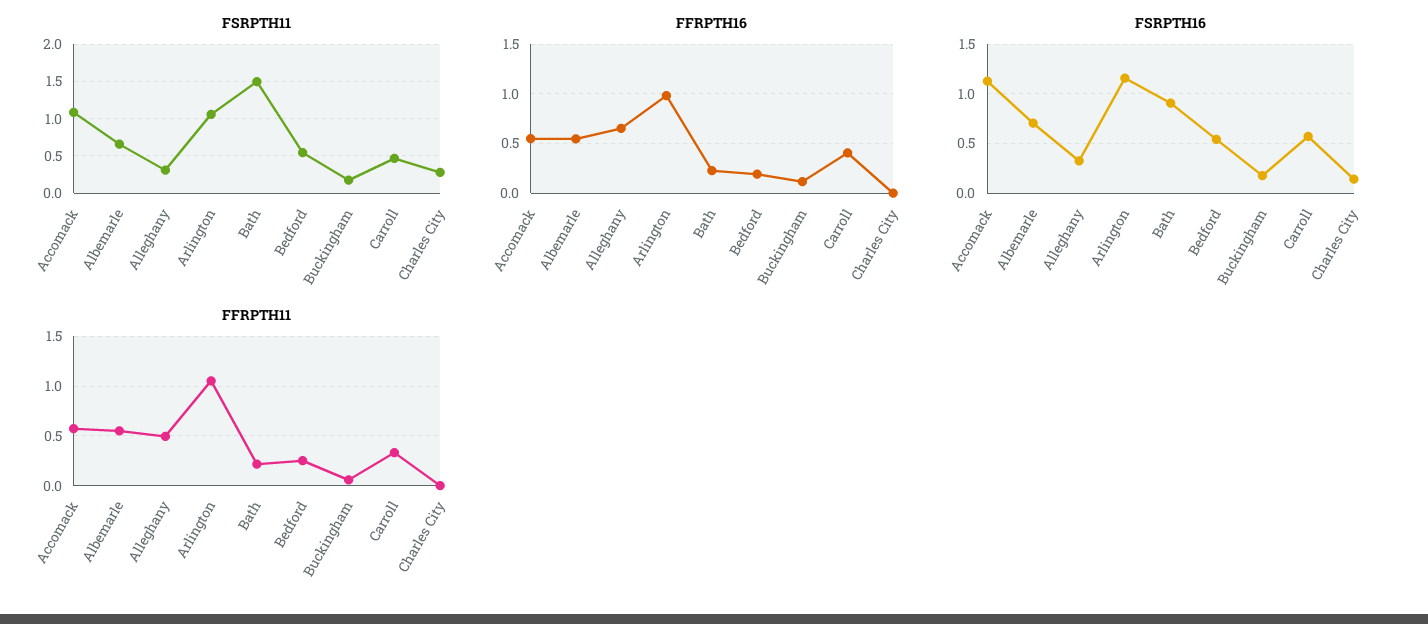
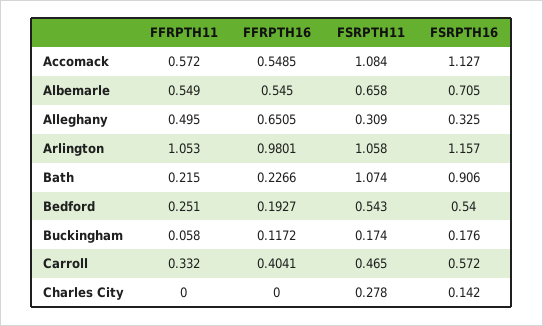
FSRPTH11, Bath: 1.5 -> 1.074

